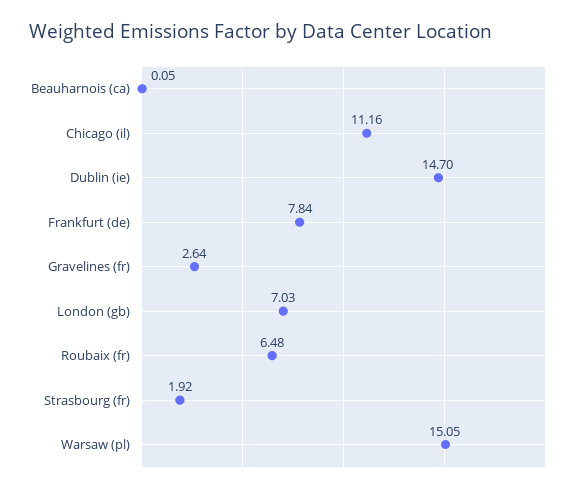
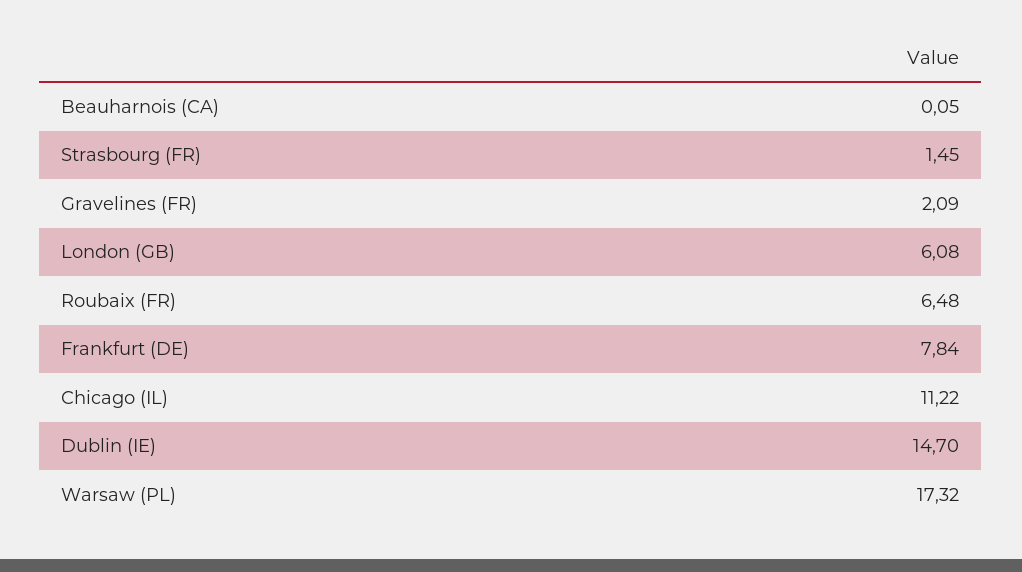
Chicago (il): 11.16 -> 11.22
Gravelines (fr): 2.64 -> 2.09
London (gb): 7.03 -> 6.08
Strasbourg (fr): 1.92 -> 1.45
Warsaw (pl): 15.05 -> 17.32

